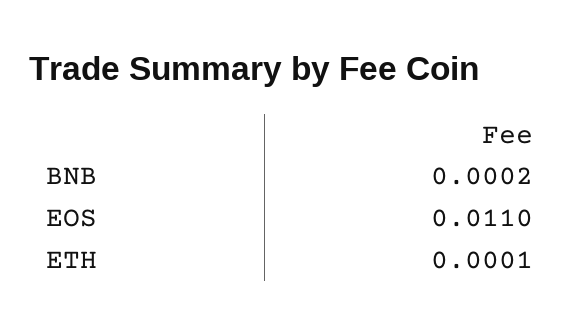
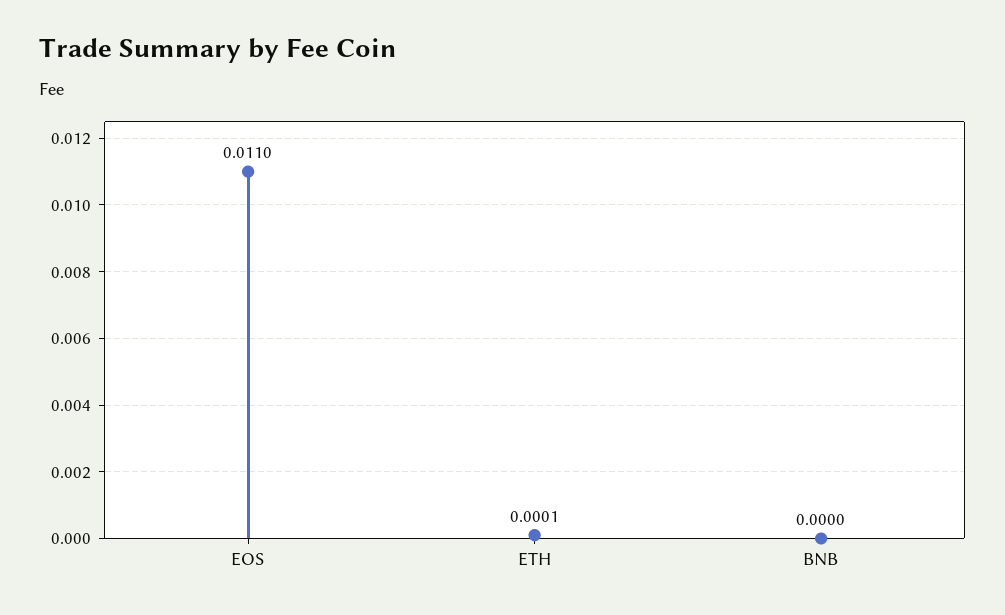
BNB: 0.0002 -> 0

